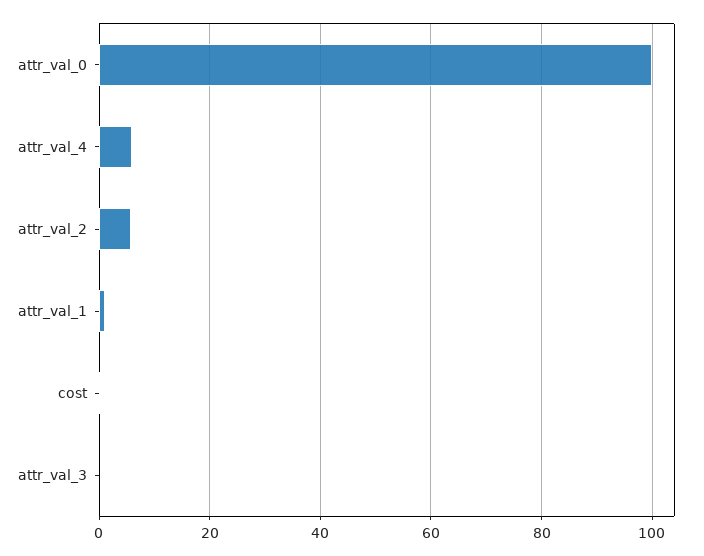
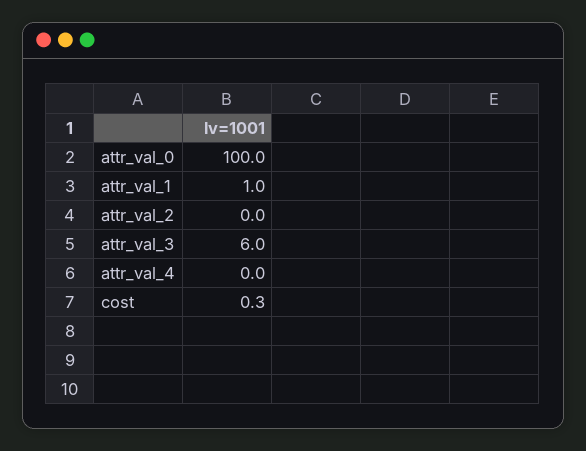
attr_val_4: 6 -> 0
attr_val_2: 6 -> 0
attr_val_3: 0 -> 6

